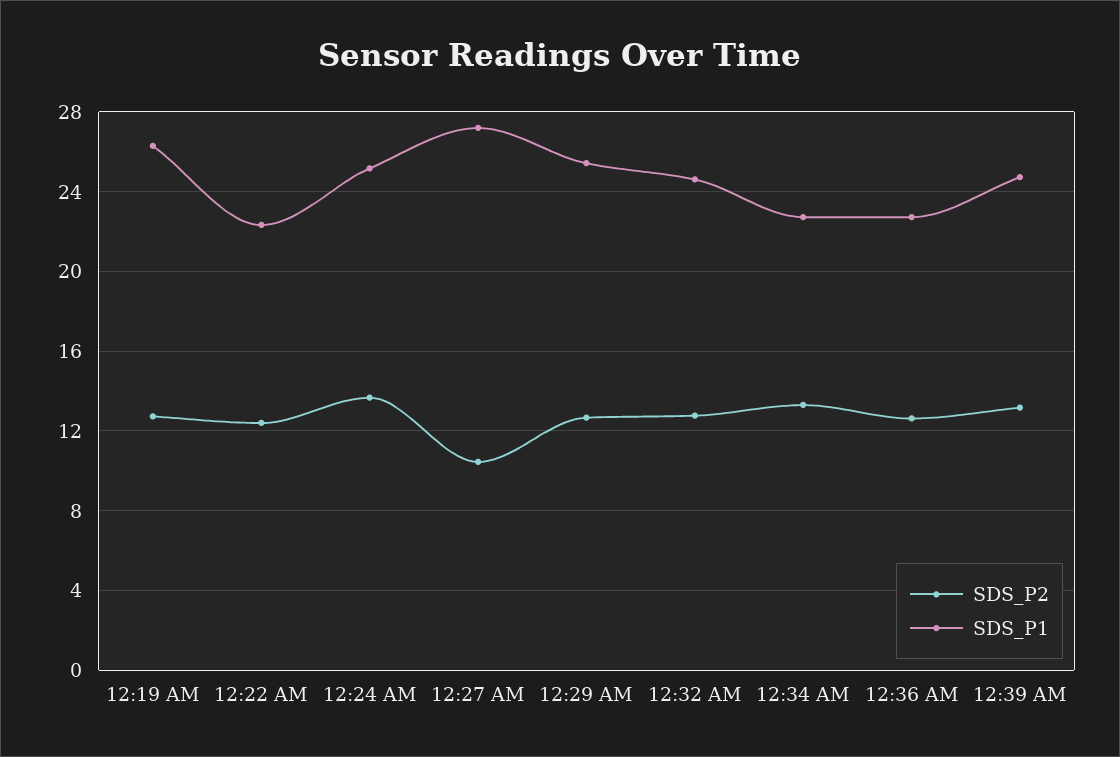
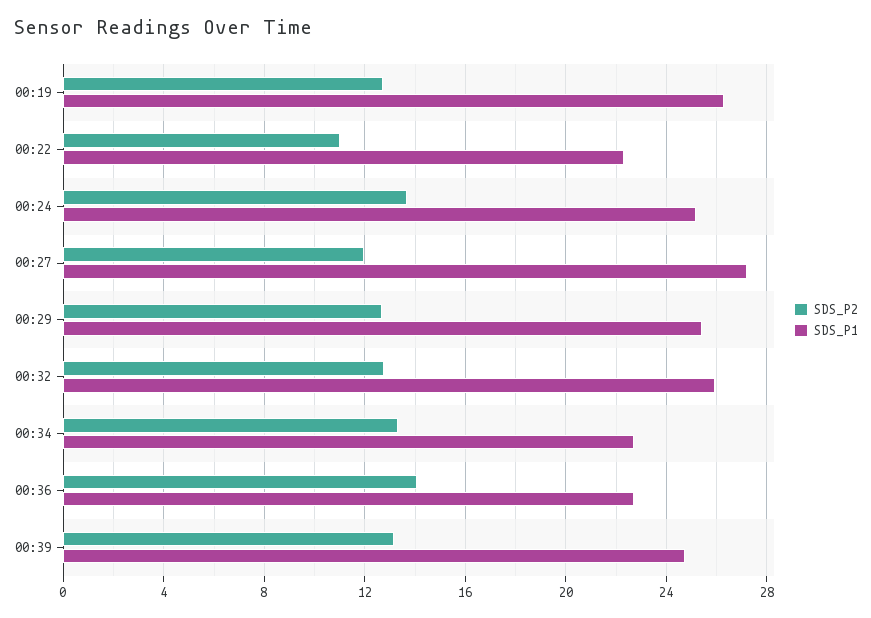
SDS_P2, 12:22 AM: 12.5 -> 11
SDS_P2, 12:27 AM: 10.5 -> 12
SDS_P1, 12:32 AM: 24.5 -> 26
SDS_P2, 12:36 AM: 12.5 -> 14

